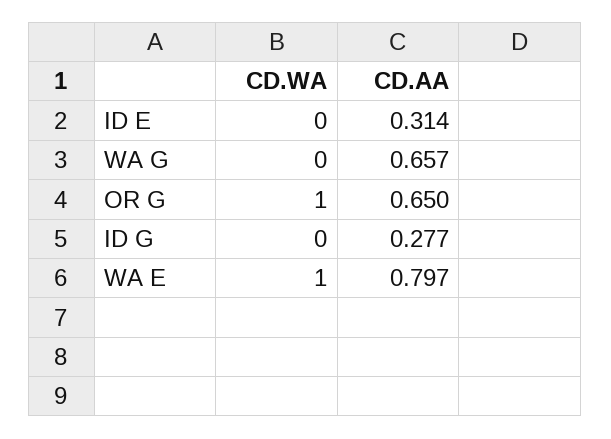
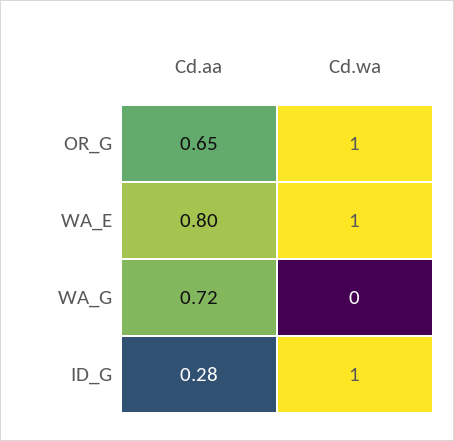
CD.WA, ID E: 0 -> none
CD.AA, ID E: 0.314 -> none
CD.AA, WA G: 0.657 -> 0.72
CD.WA, ID G: 0 -> 1

